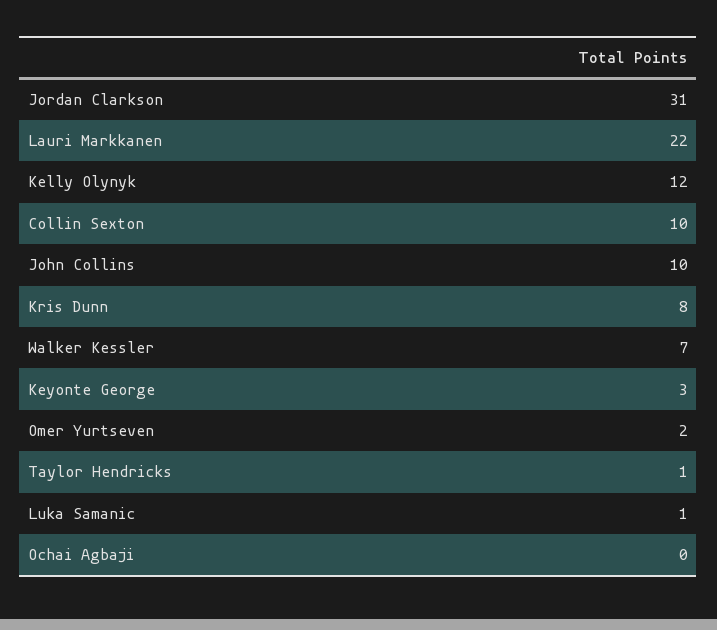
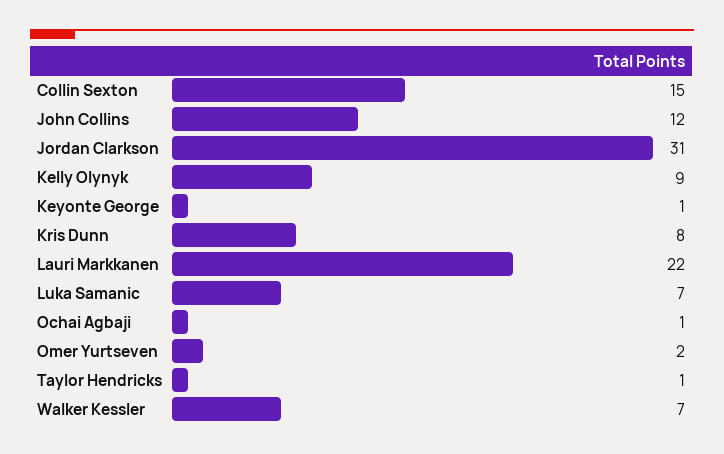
Kelly Olynyk: 12 -> 9
Collin Sexton: 10 -> 15
John Collins: 10 -> 12
Keyonte George: 3 -> 1
Luka Samanic: 1 -> 7
Ochai Agbaji: 0 -> 1

